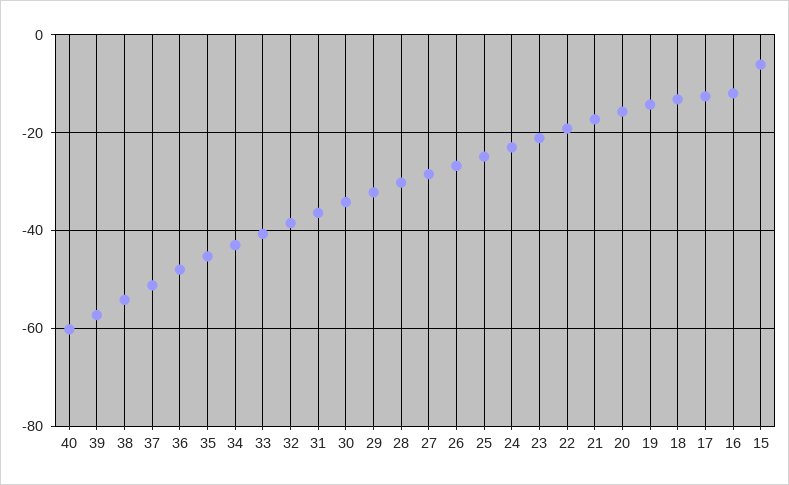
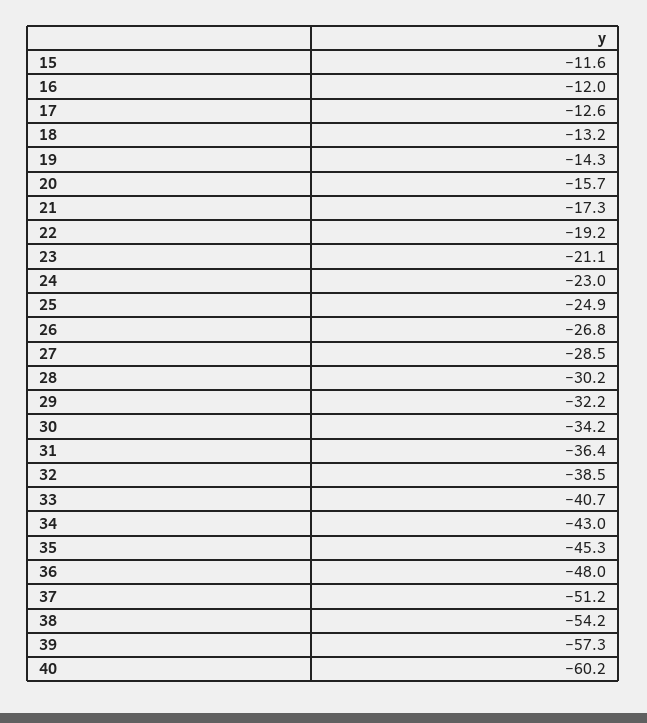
15: -6 -> -11.6

